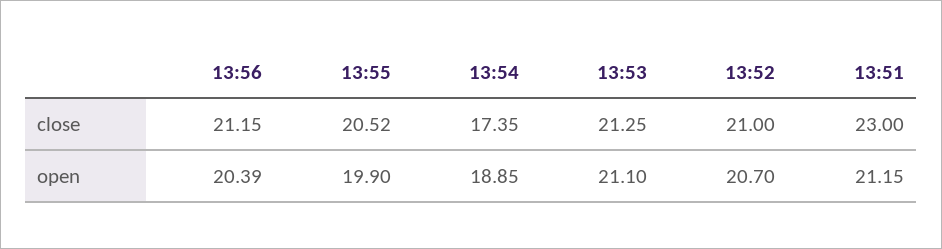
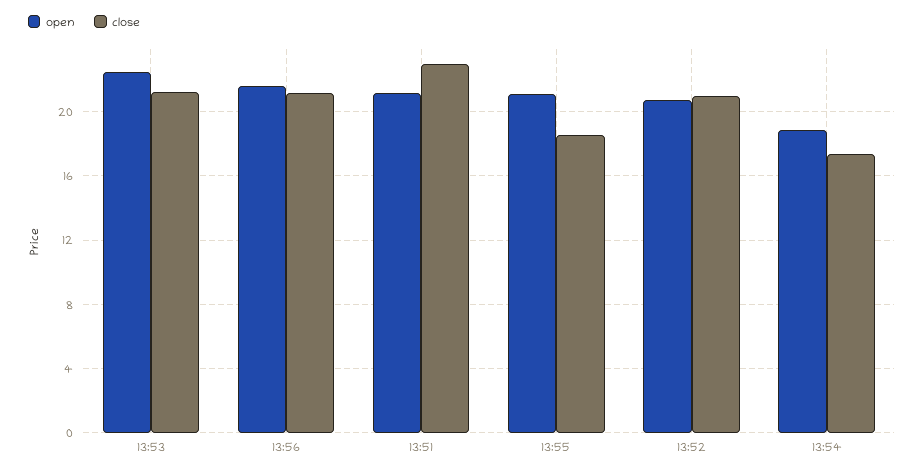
close, 13:55: 20.52 -> 18.5
open, 13:56: 20.39 -> 21.5
open, 13:55: 19.9 -> 21
open, 13:53: 21.1 -> 22.5

